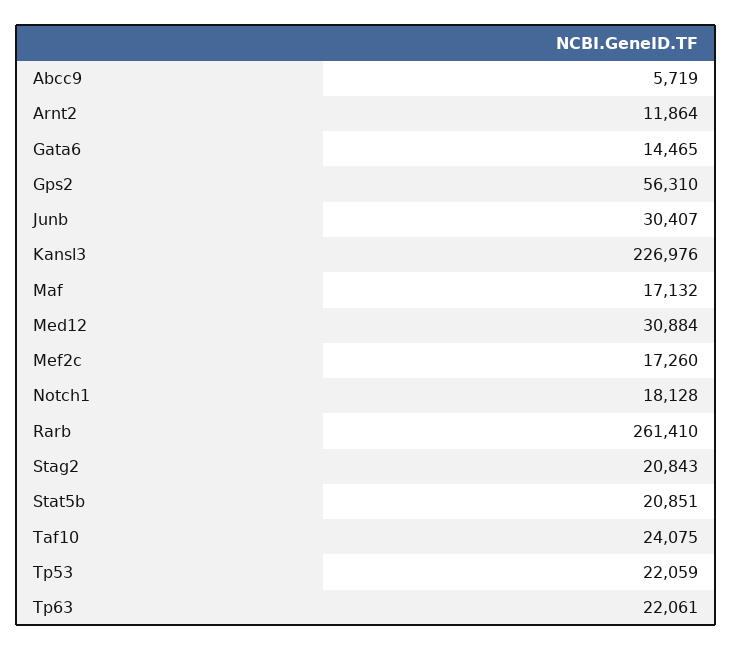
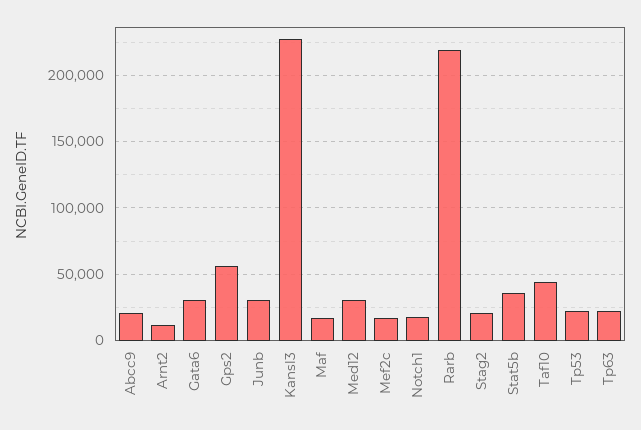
Abcc9: 5719 -> 20000
Gata6: 14465 -> 30000
Rarb: 261410 -> 220000
Stat5b: 20851 -> 35000
Taf10: 24075 -> 45000

